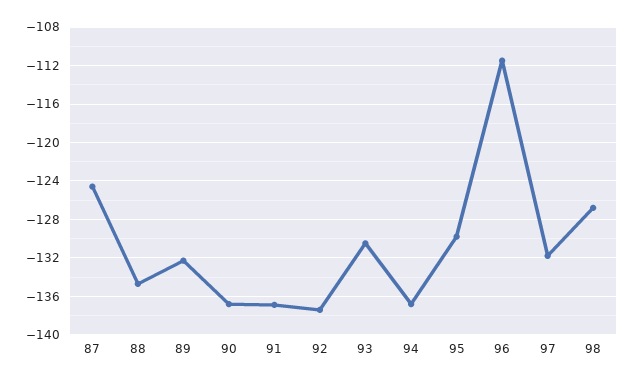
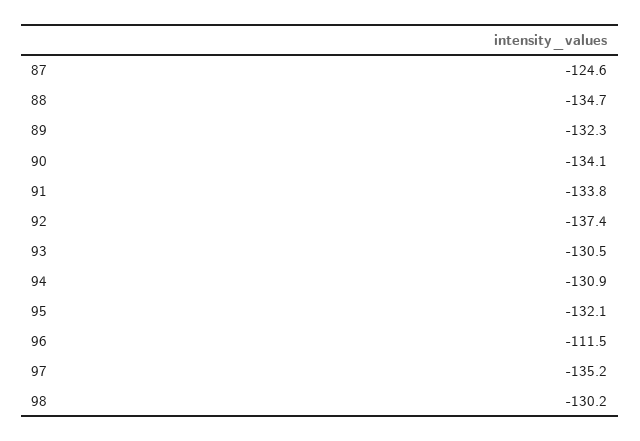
90: -137 -> -134.1
91: -137 -> -133.8
94: -137 -> -130.9
95: -130 -> -132.1
97: -132 -> -135.2
98: -127 -> -130.2

